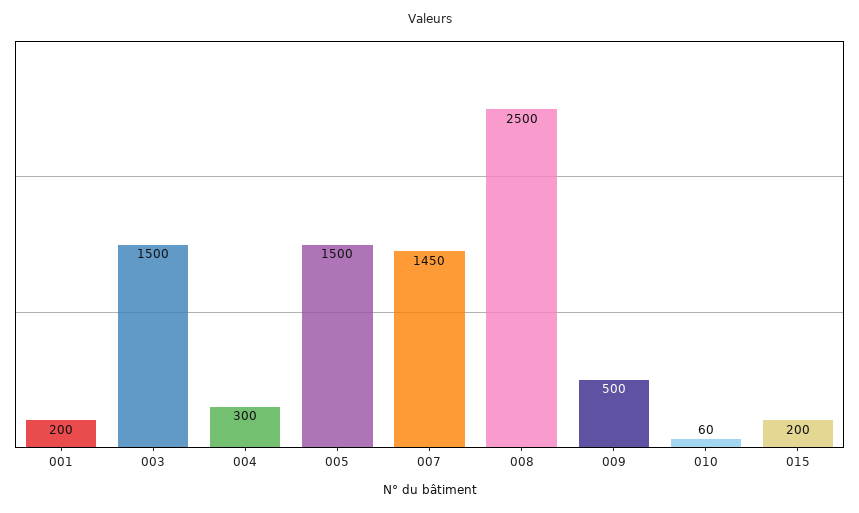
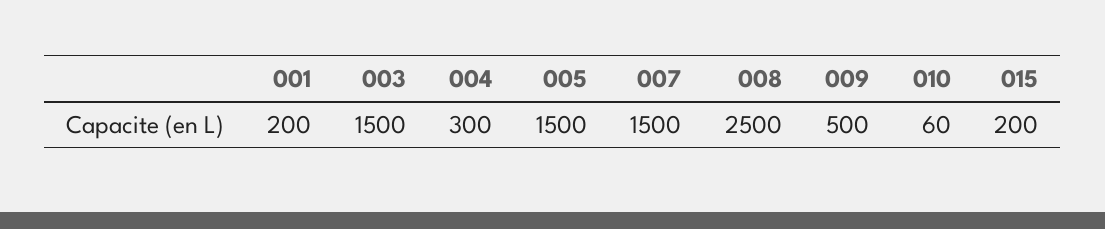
007: 1450 -> 1500

